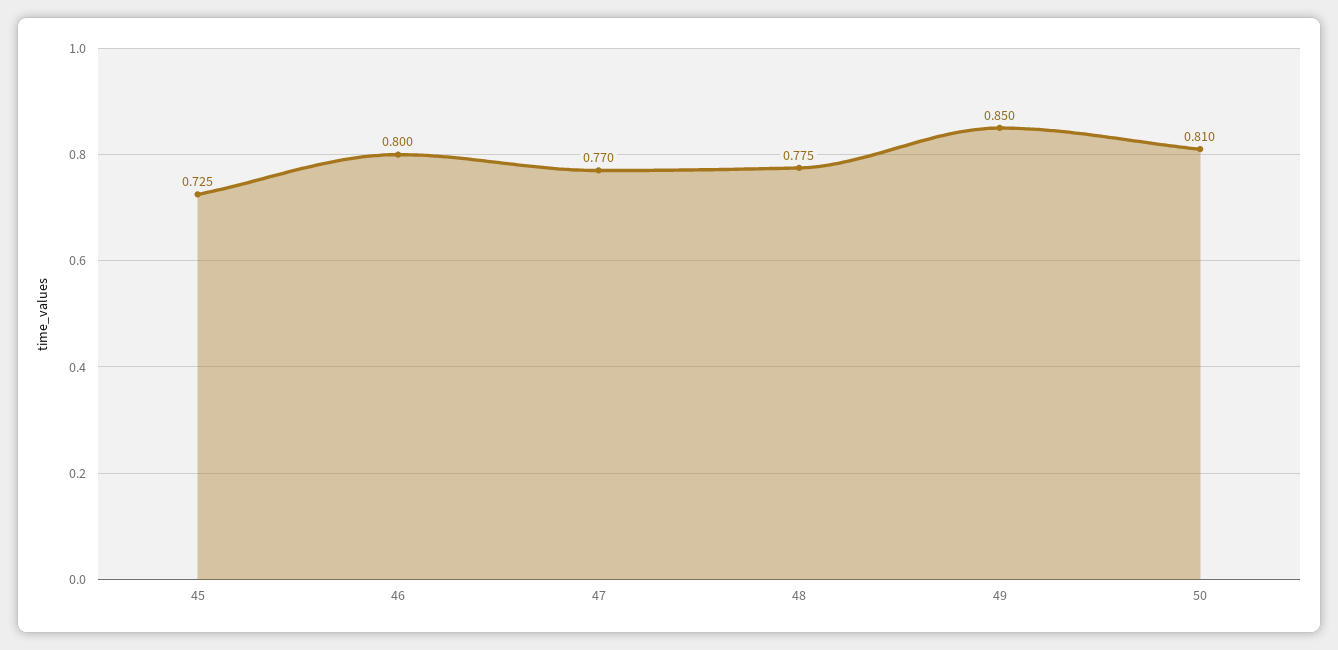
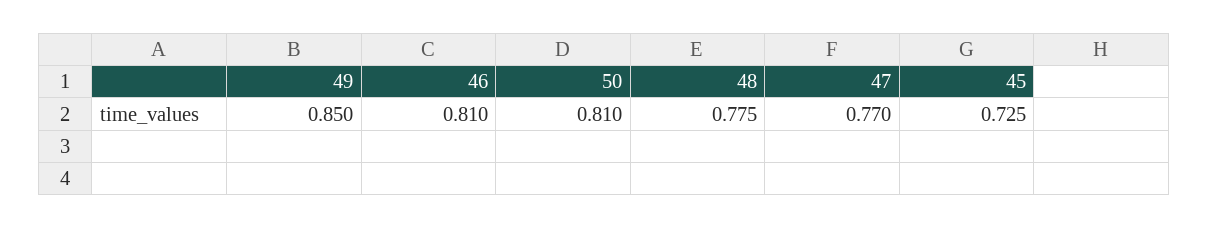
46: 0.8 -> 0.81

